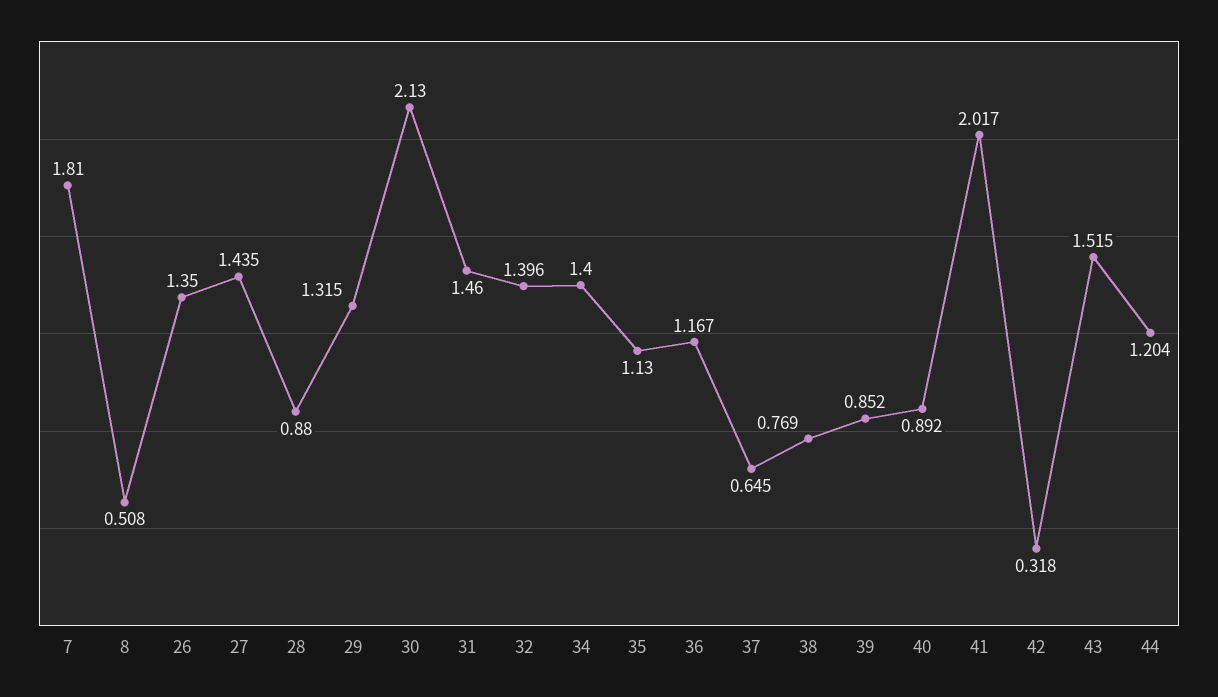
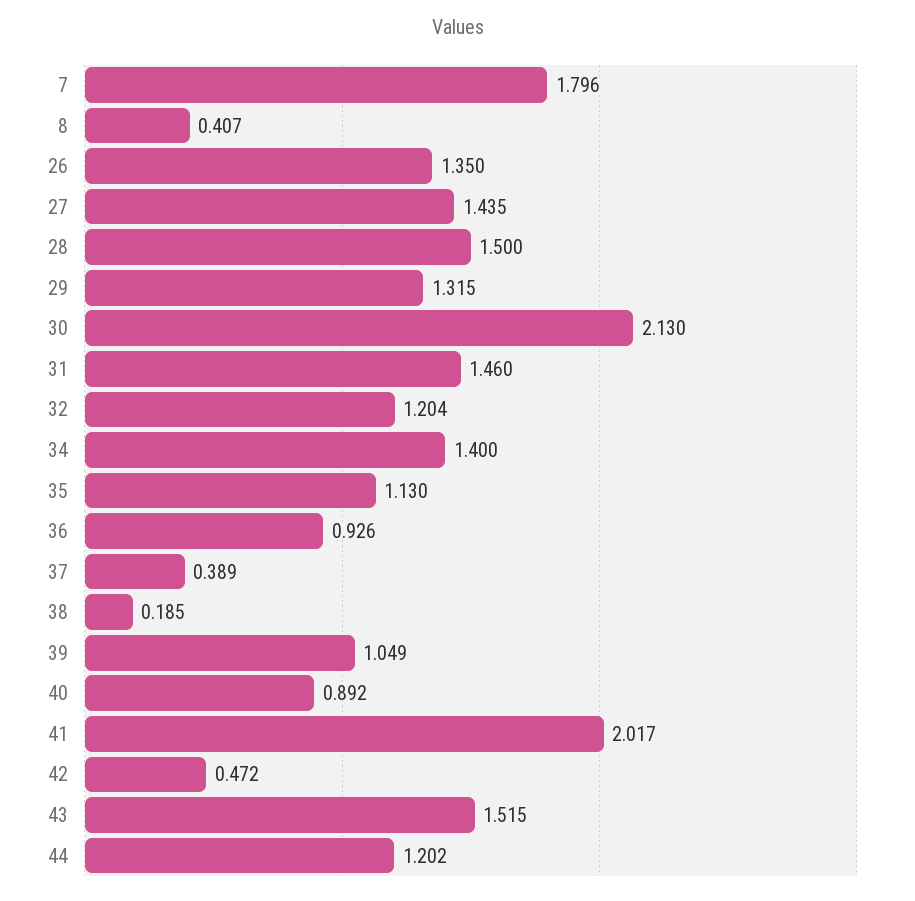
7: 1.81 -> 1.796
8: 0.508 -> 0.407
28: 0.88 -> 1.5
32: 1.396 -> 1.204
36: 1.167 -> 0.926
37: 0.645 -> 0.389
38: 0.769 -> 0.185
39: 0.852 -> 1.049
42: 0.318 -> 0.472
44: 1.204 -> 1.202

